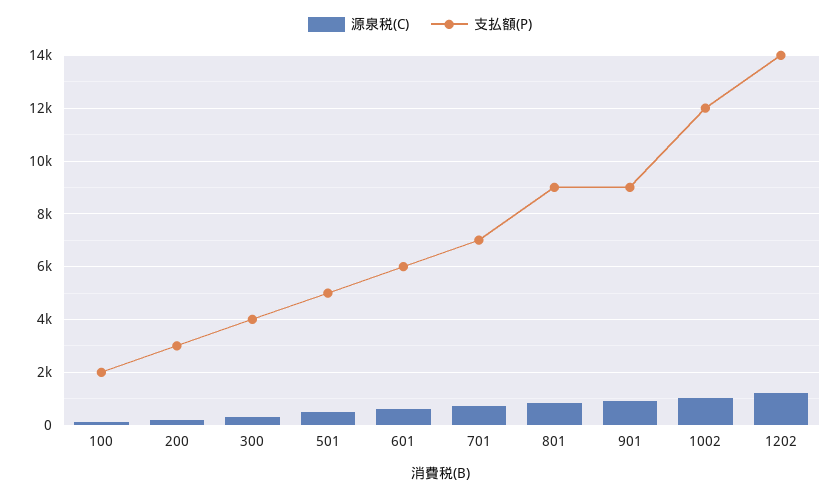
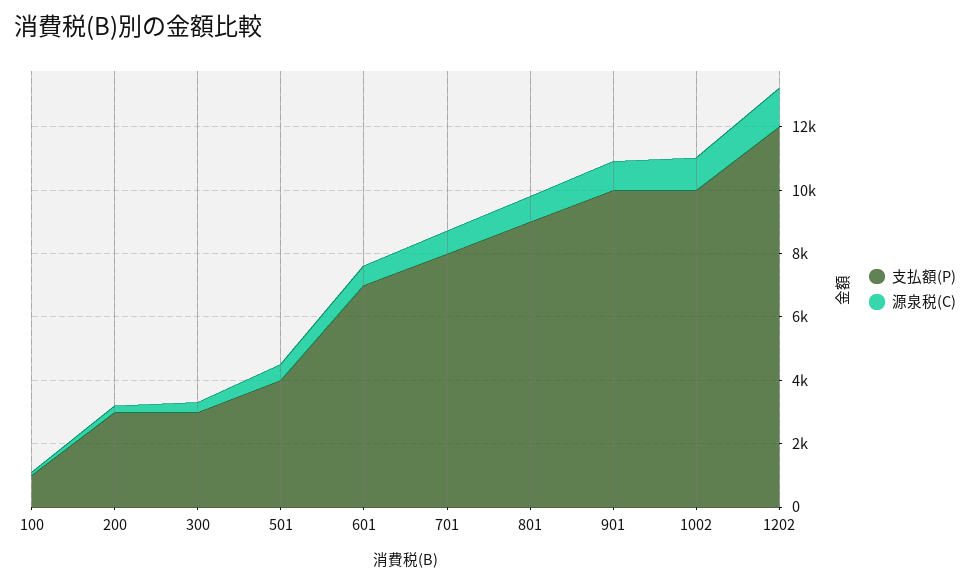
支払額(P), 100: 2000 -> 1000
支払額(P), 300: 4000 -> 3000
支払額(P), 501: 5000 -> 4000
支払額(P), 601: 6000 -> 7000
支払額(P), 701: 7000 -> 8000
支払額(P), 901: 9000 -> 10000
支払額(P), 1002: 12000 -> 10000
支払額(P), 1202: 14000 -> 12000

